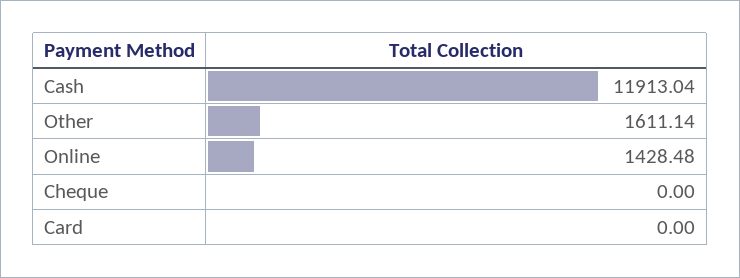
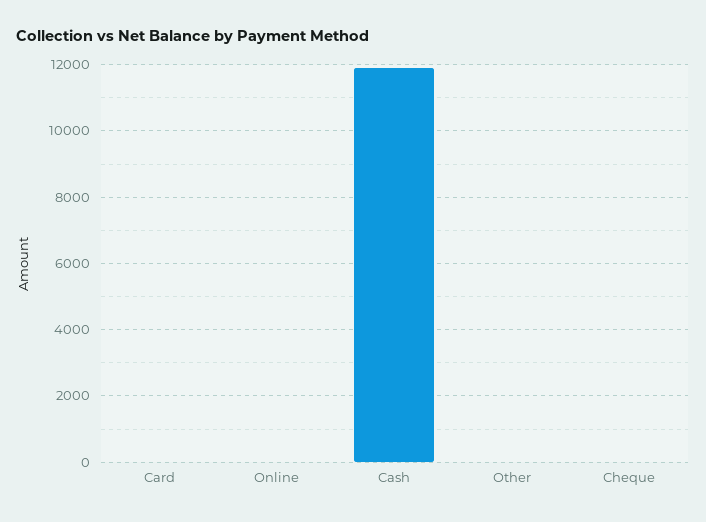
Other: 1611.14 -> 0
Online: 1428.48 -> 0

